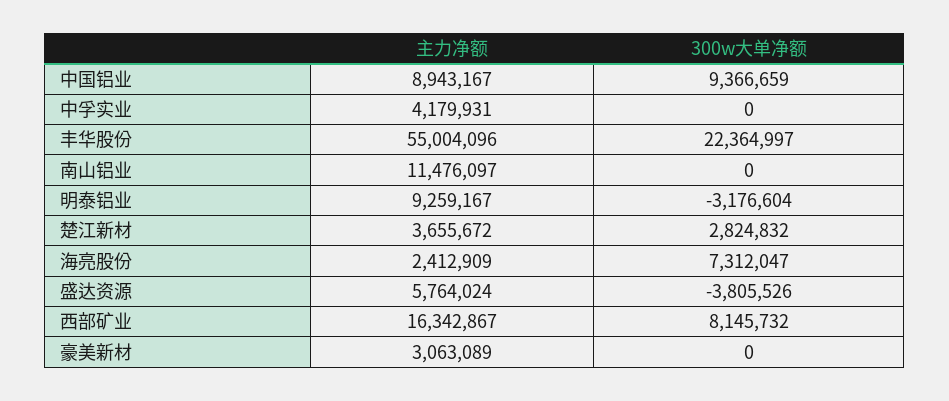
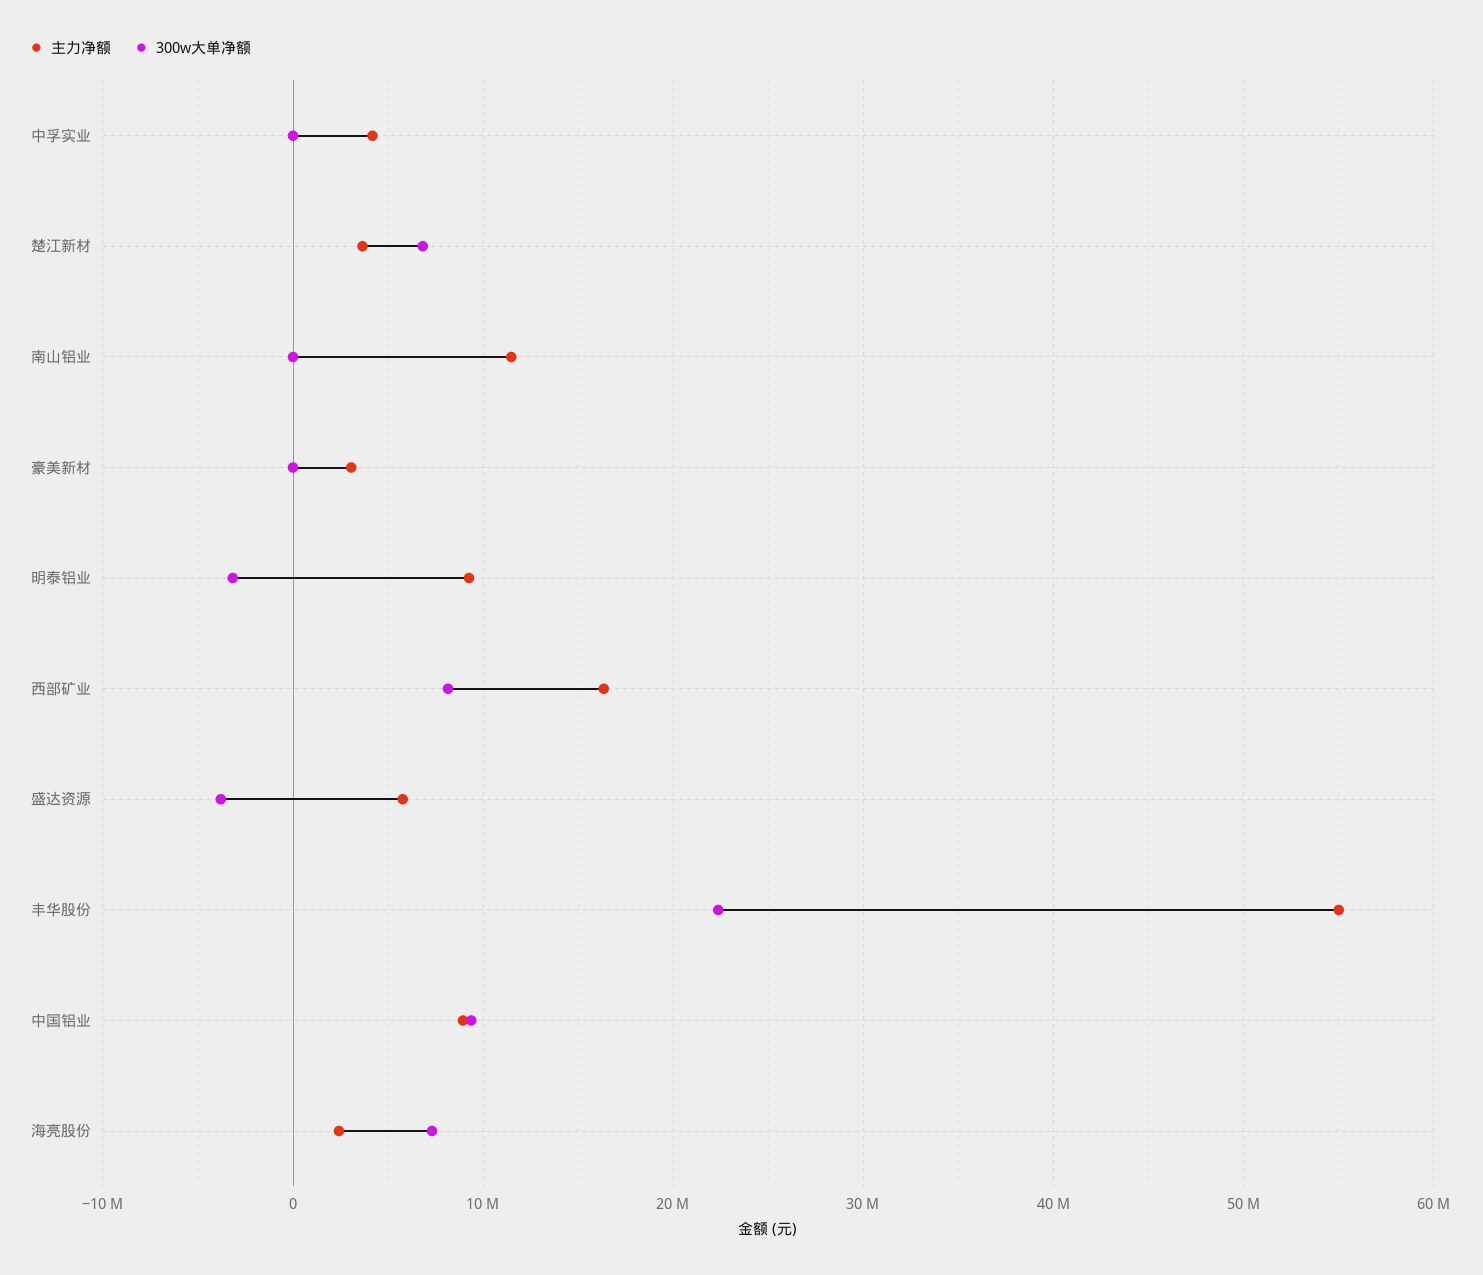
300w大单净额, 楚江新材: 2824832 -> 7000000

